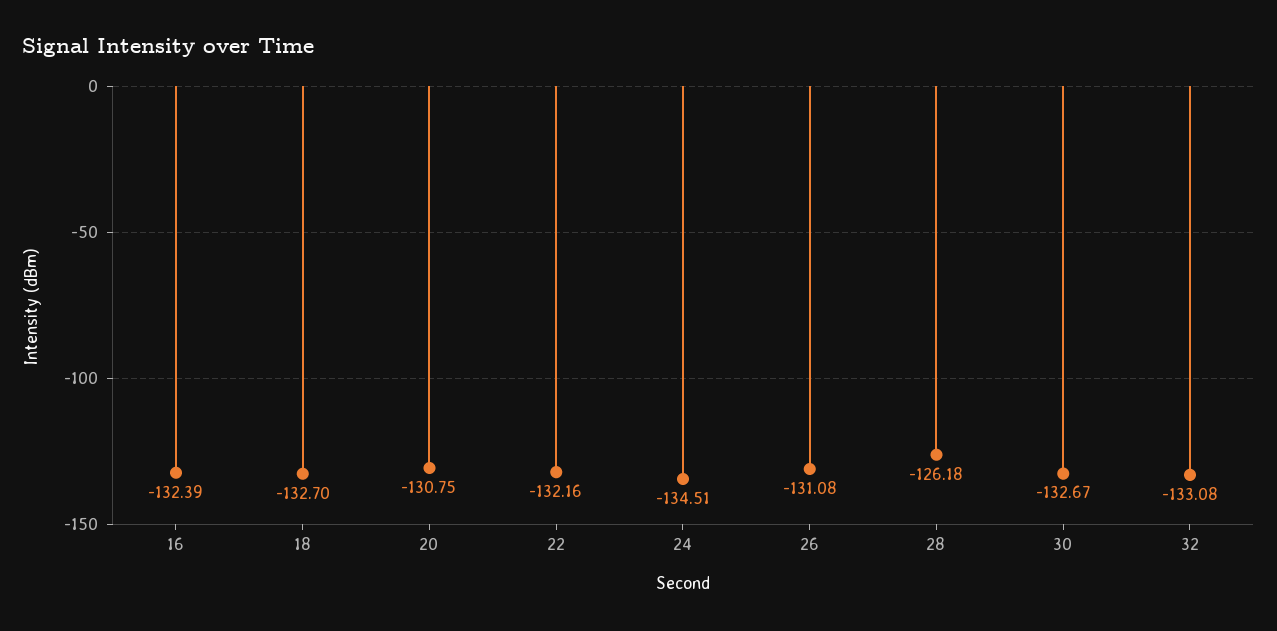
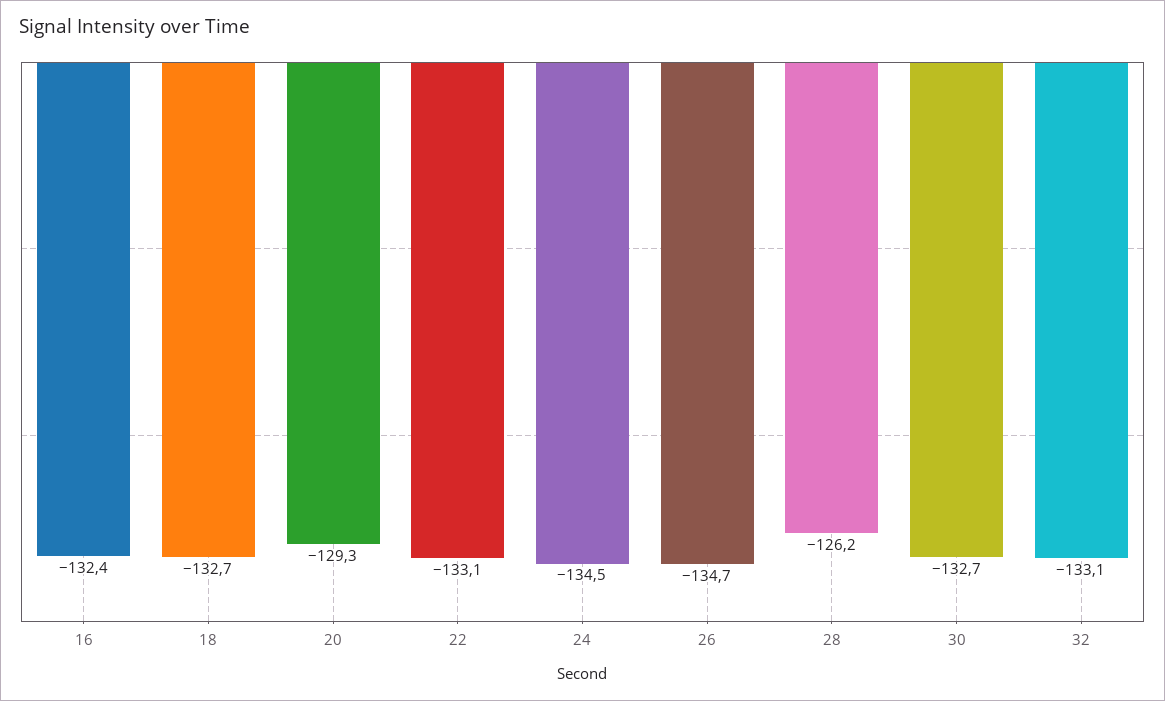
20: -130.75 -> -129.3
22: -132.16 -> -133.1
26: -131.08 -> -134.7

